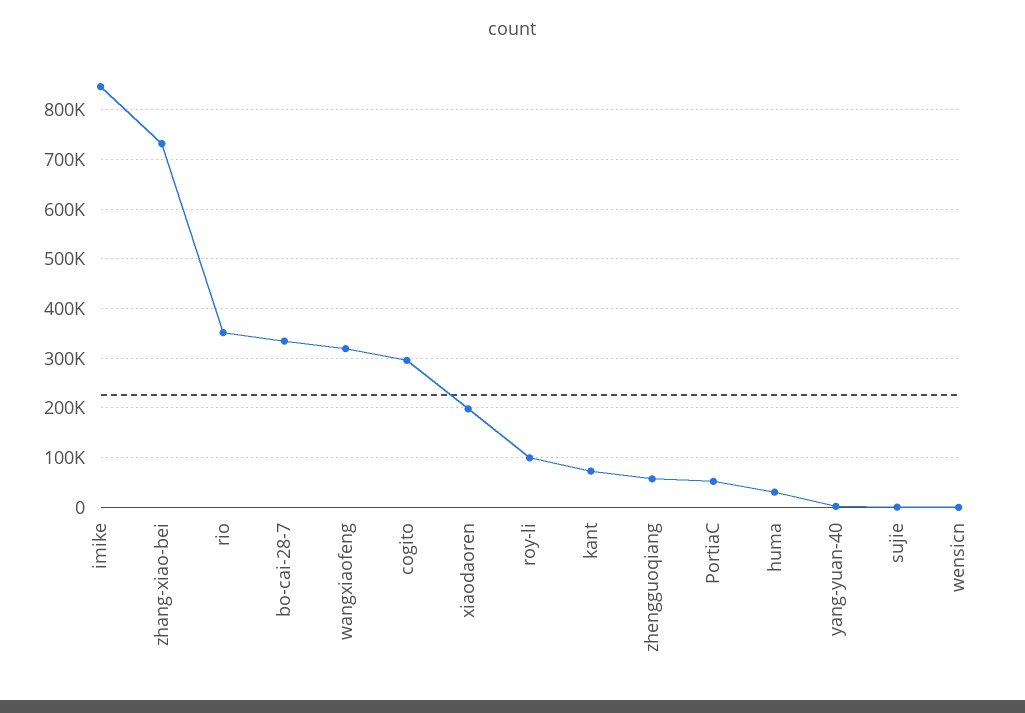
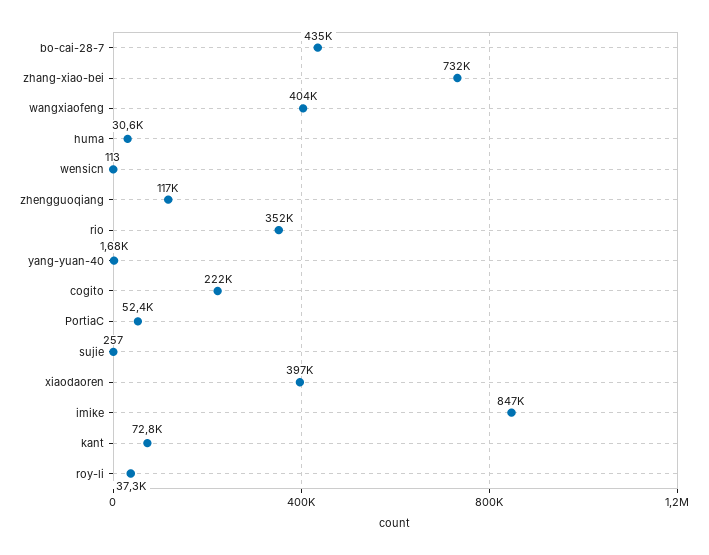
bo-cai-28-7: 340000 -> 435000
wangxiaofeng: 320000 -> 404000
cogito: 300000 -> 222000
xiaodaoren: 200000 -> 397000
roy-li: 100000 -> 37300
zhengguoqiang: 60000 -> 117000

